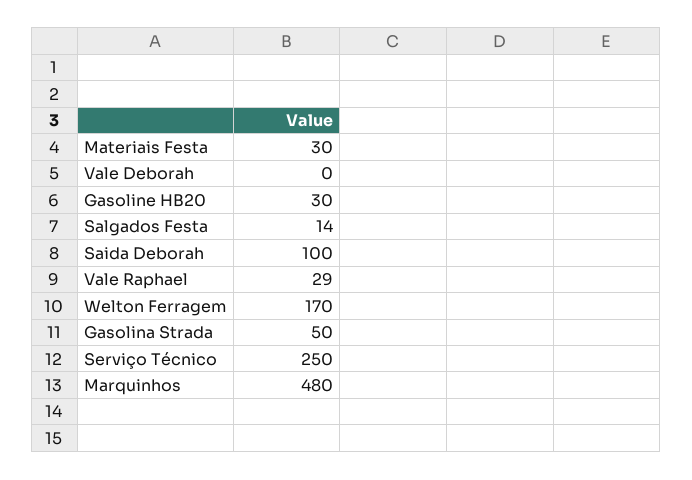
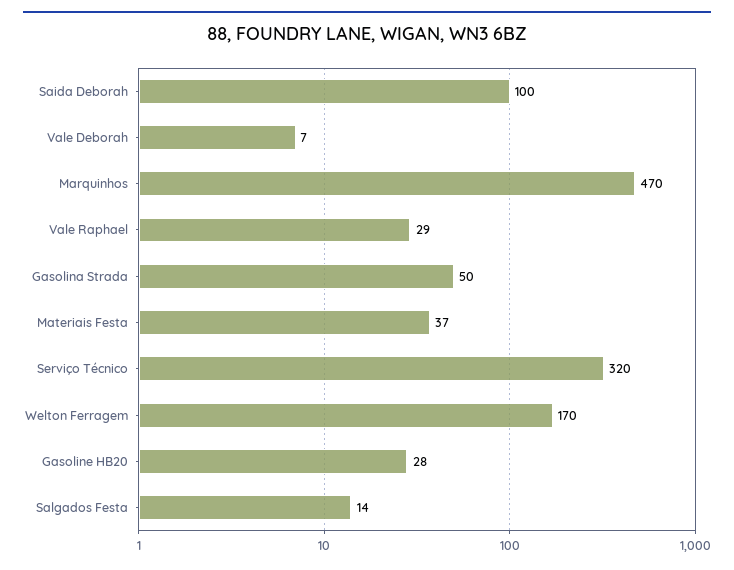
Materiais Festa: 30 -> 37
Vale Deborah: 0 -> 7
Gasoline HB20: 30 -> 28
Serviço Técnico: 250 -> 320
Marquinhos: 480 -> 470

